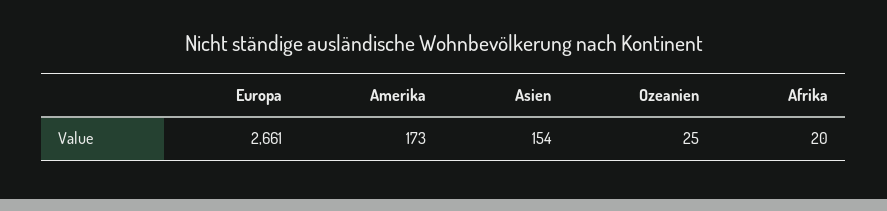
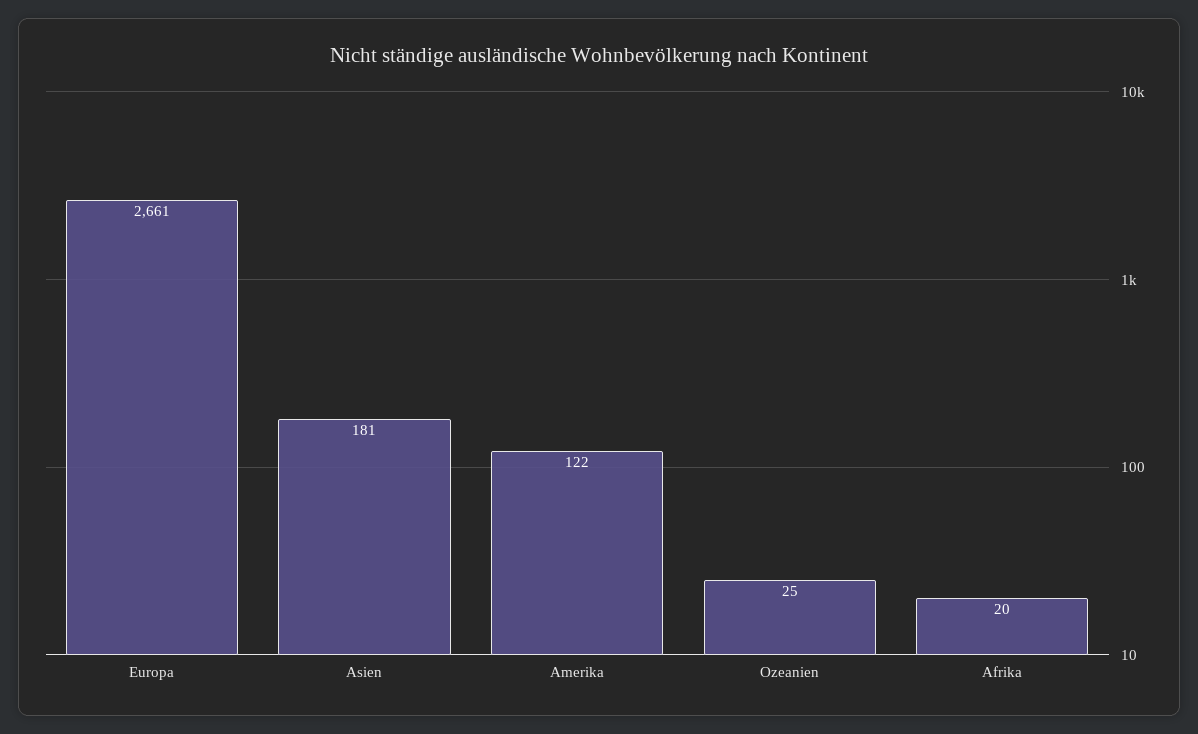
Amerika: 173 -> 122
Asien: 154 -> 181

